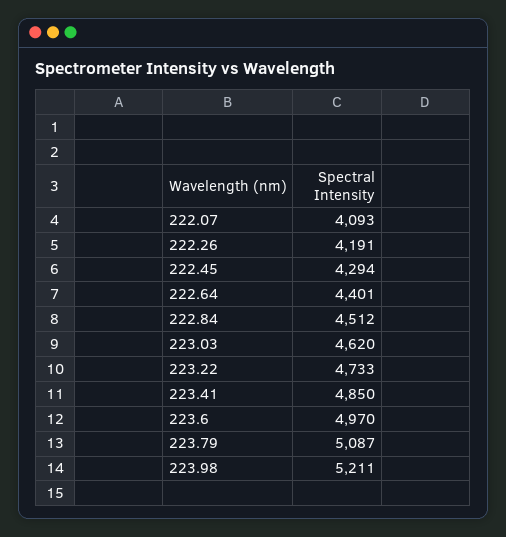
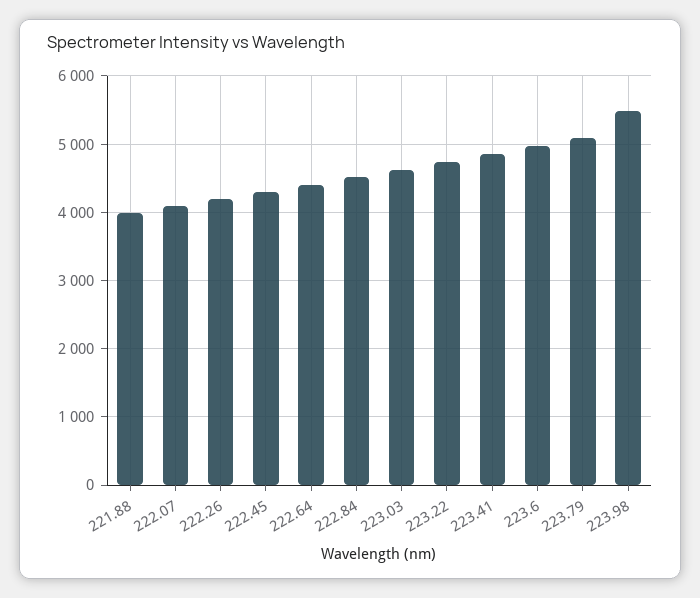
223.98: 5211 -> 5500
221.88: none -> 4000

